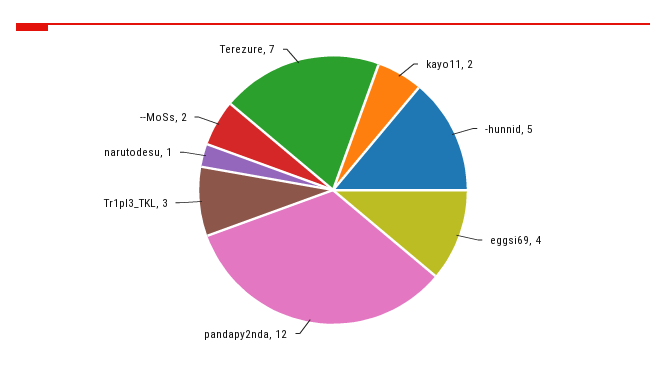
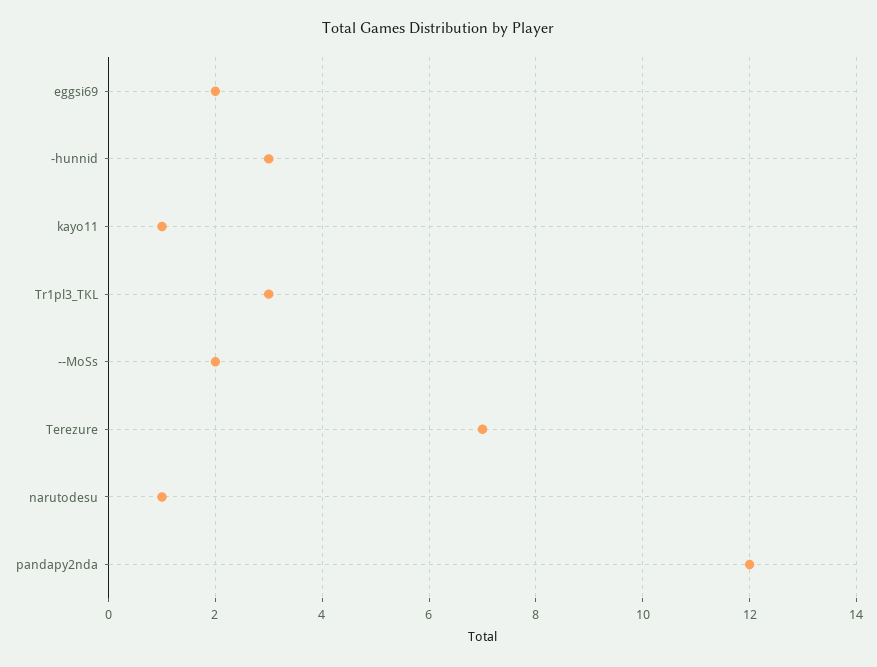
kayo11: 2 -> 1
-hunnid: 5 -> 3
eggsi69: 4 -> 2

